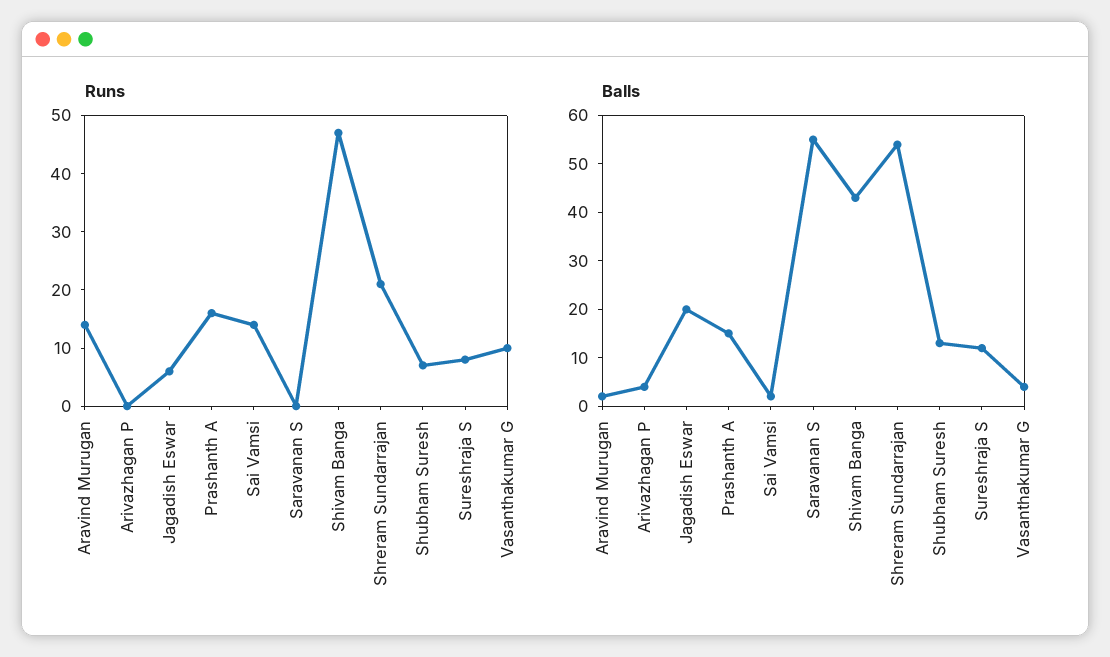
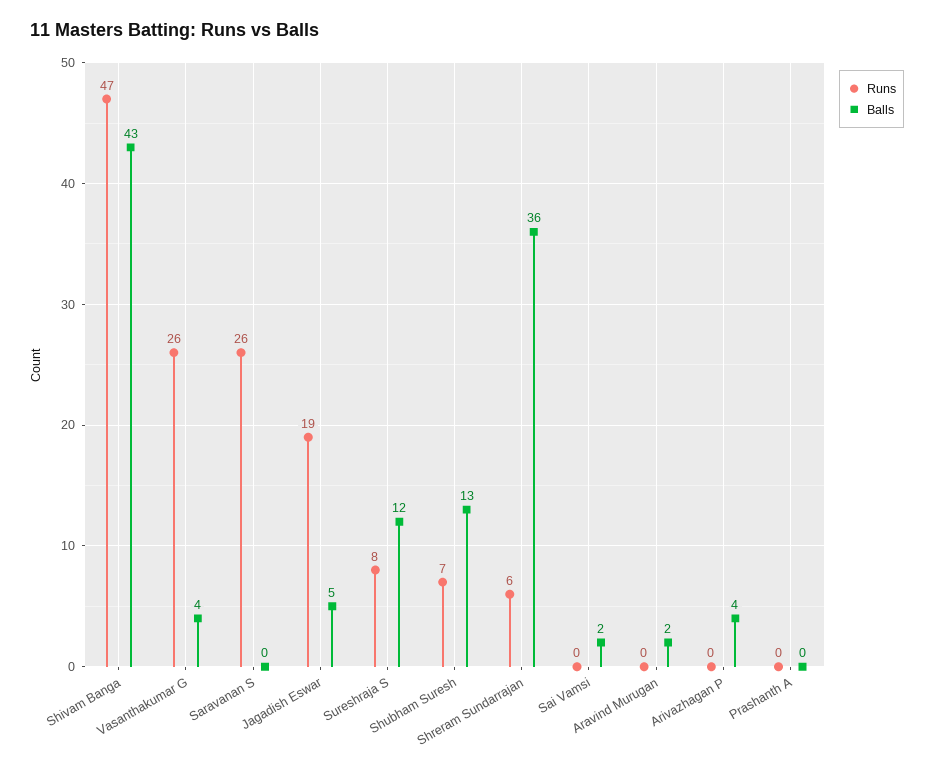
Runs, Aravind Murugan: 15 -> 0
Runs, Jagadish Eswar: 5 -> 19
Runs, Prashanth A: 15 -> 0
Runs, Sai Vamsi: 15 -> 0
Runs, Saravanan S: 0 -> 26
Runs, Shreram Sundarrajan: 20 -> 6
Runs, Vasanthakumar G: 10 -> 26
Balls, Jagadish Eswar: 20 -> 5
Balls, Prashanth A: 15 -> 0
Balls, Saravanan S: 55 -> 0
Balls, Shreram Sundarrajan: 55 -> 36

